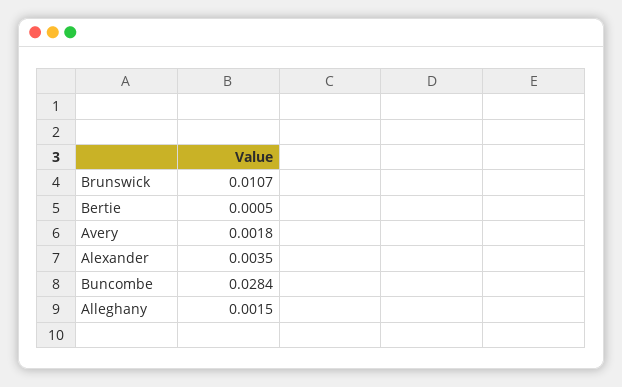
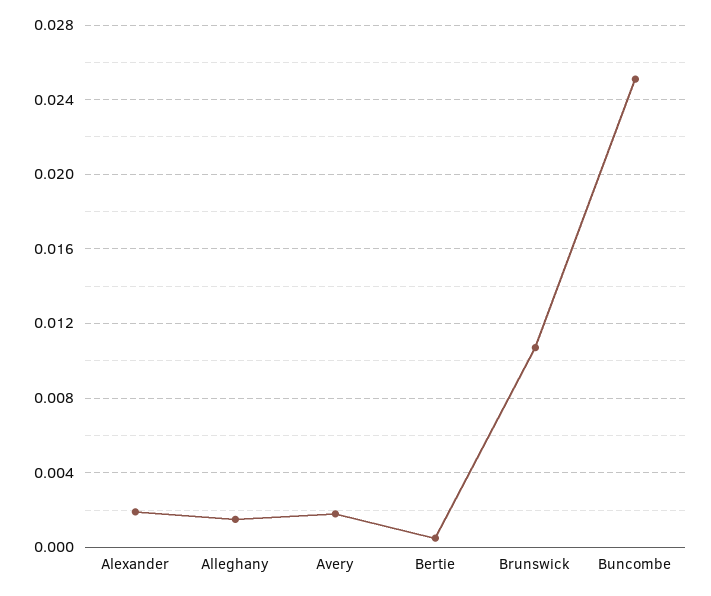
Alexander: 0.0035 -> 0.002
Buncombe: 0.0284 -> 0.025

